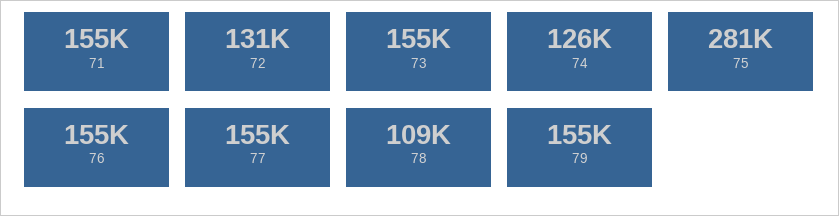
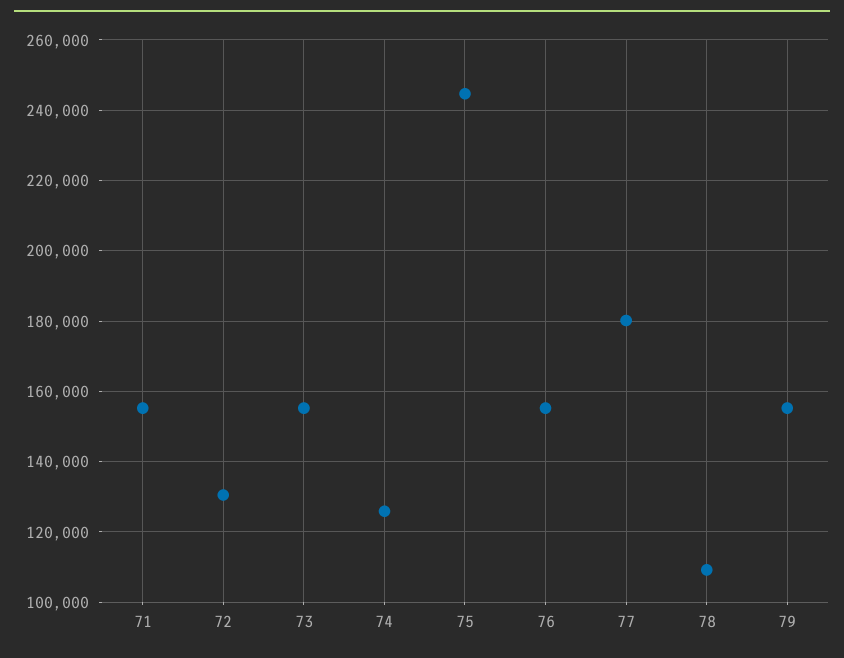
75: 281000 -> 244000
77: 155000 -> 180000

